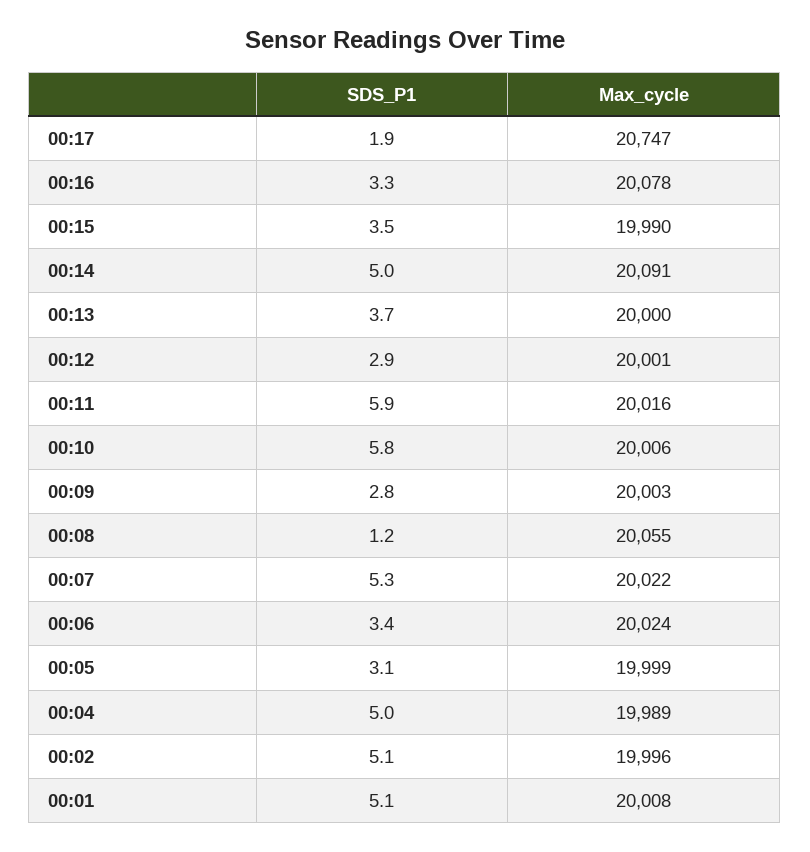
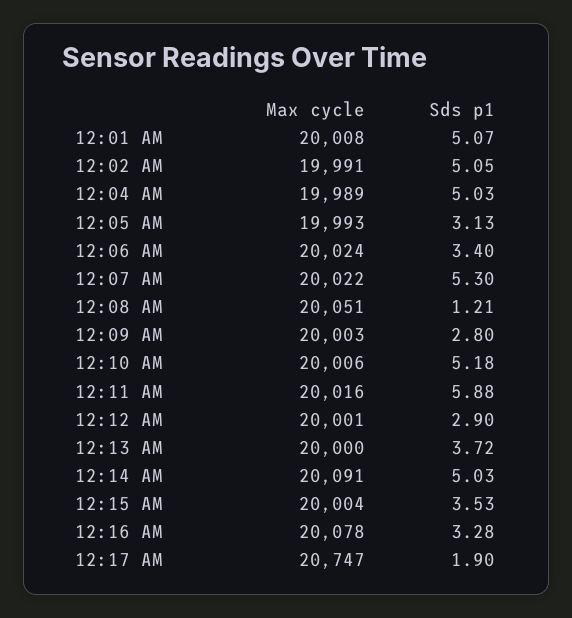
Max_cycle, 00:15: 19990 -> 20004
SDS_P1, 00:10: 5.8 -> 5.18
Max_cycle, 00:08: 20055 -> 20051
Max_cycle, 00:05: 19999 -> 19993
Max_cycle, 00:02: 19996 -> 19991

